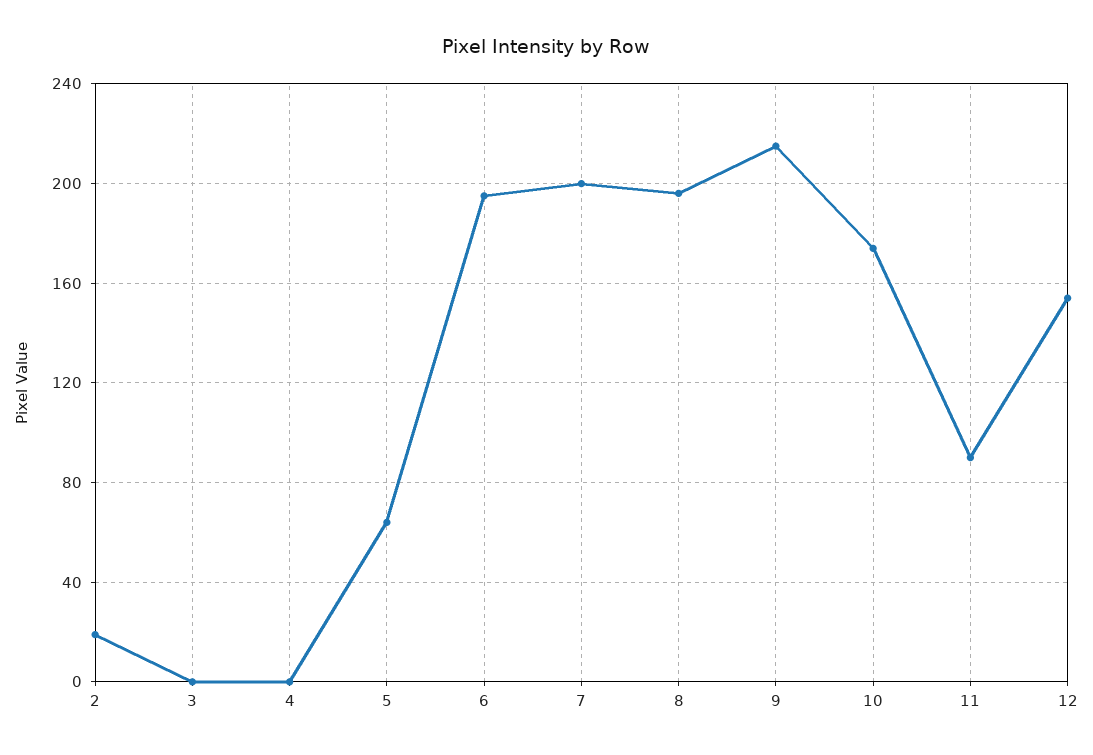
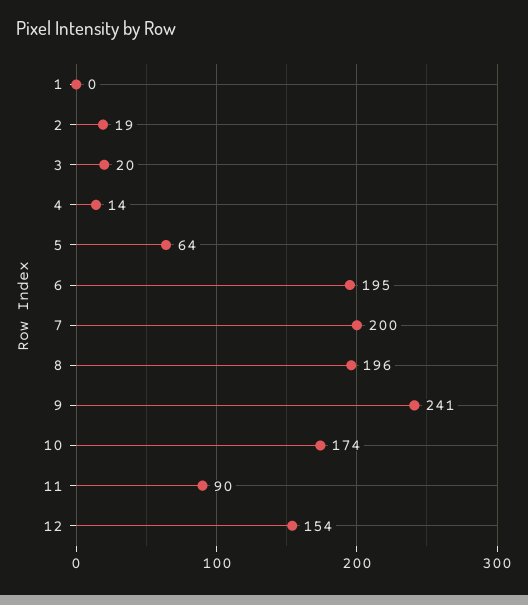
3: 0 -> 20
4: 0 -> 14
9: 215 -> 241
1: none -> 0

